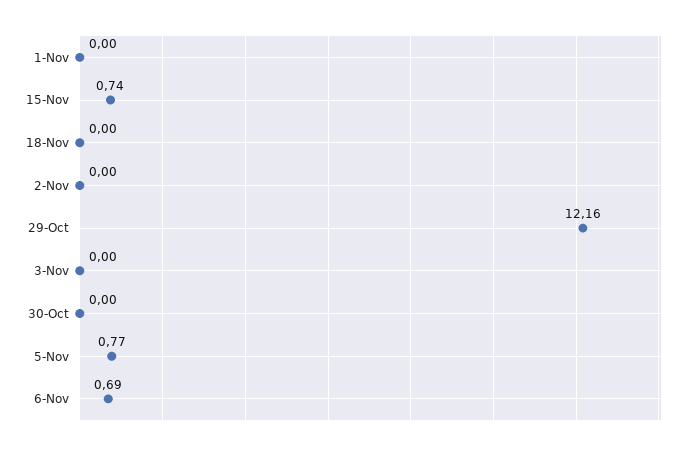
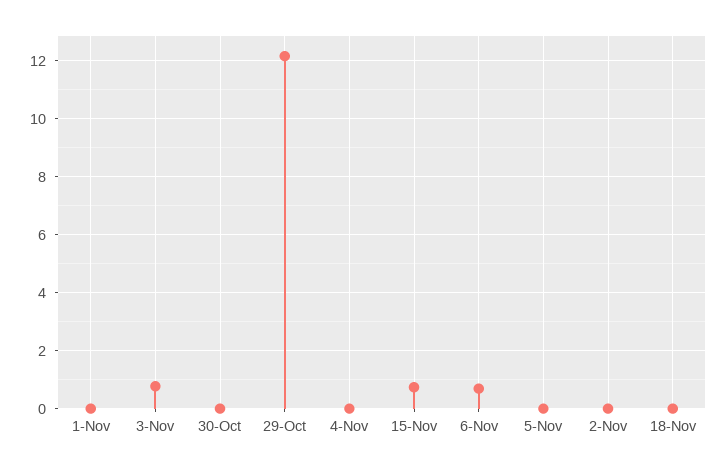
3-Nov: 0 -> 0.75
5-Nov: 0.77 -> 0
4-Nov: none -> 0

